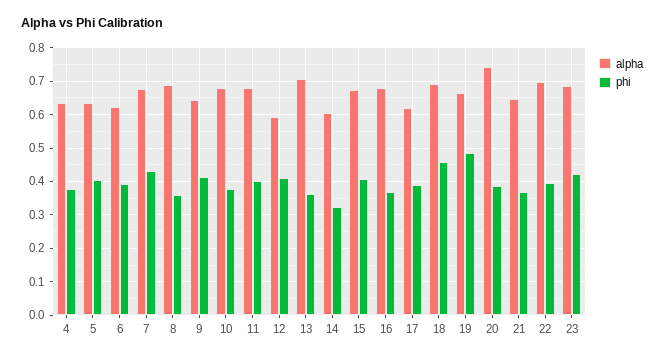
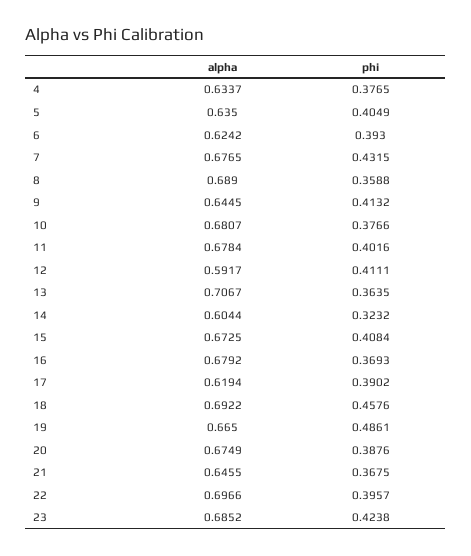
alpha, 20: 0.74 -> 0.6749

